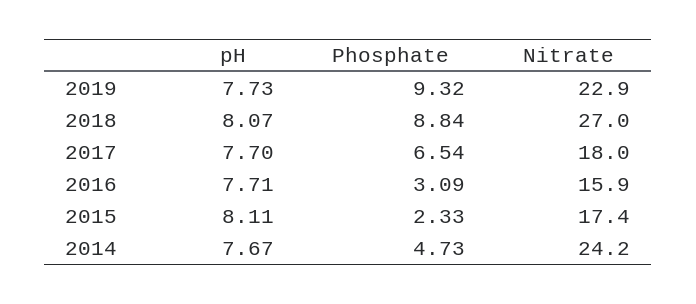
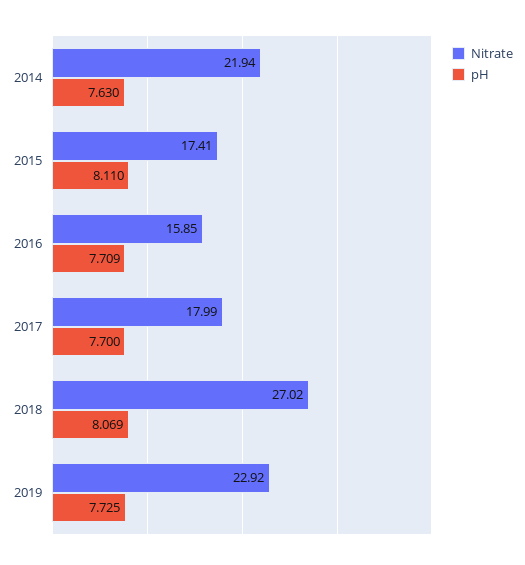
Phosphate, 2019: 9.32 -> none
Phosphate, 2018: 8.84 -> none
Phosphate, 2017: 6.54 -> none
Phosphate, 2016: 3.09 -> none
Phosphate, 2015: 2.33 -> none
pH, 2014: 7.67 -> 7.63
Phosphate, 2014: 4.73 -> none
Nitrate, 2014: 24.2 -> 21.94

